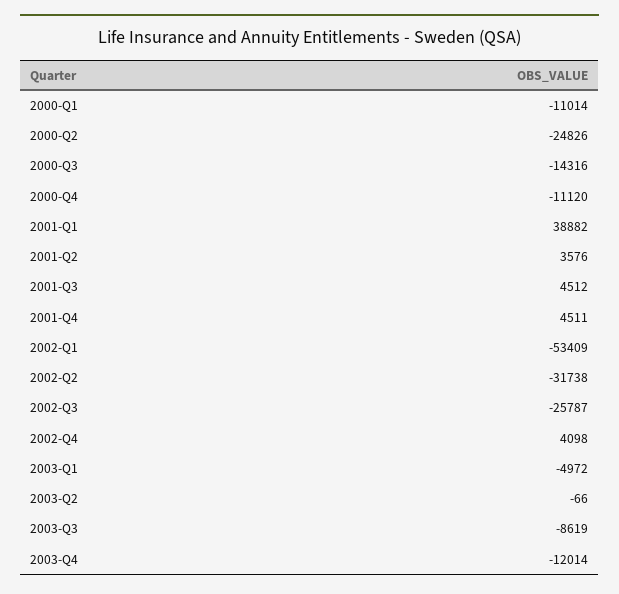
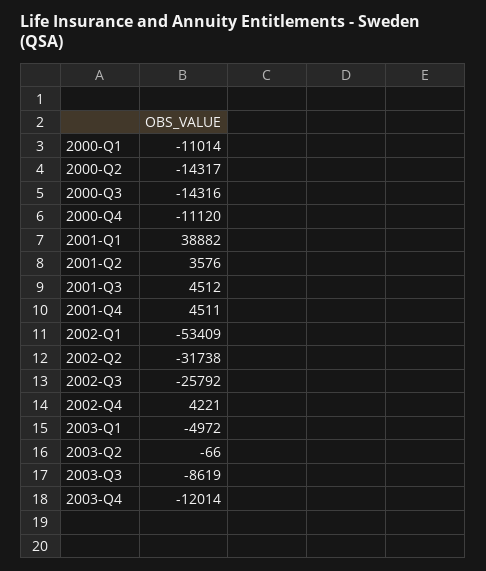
2000-Q2: -24826 -> -14317
2002-Q3: -25787 -> -25792
2002-Q4: 4098 -> 4221

